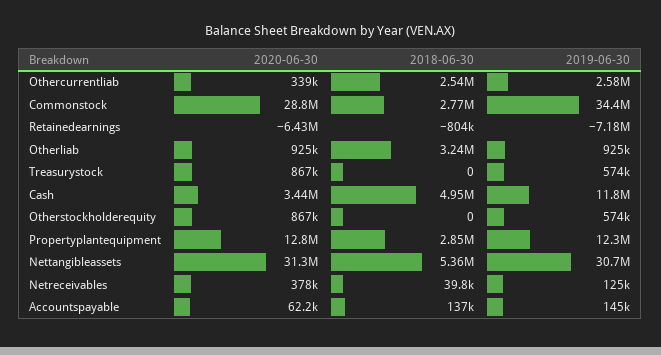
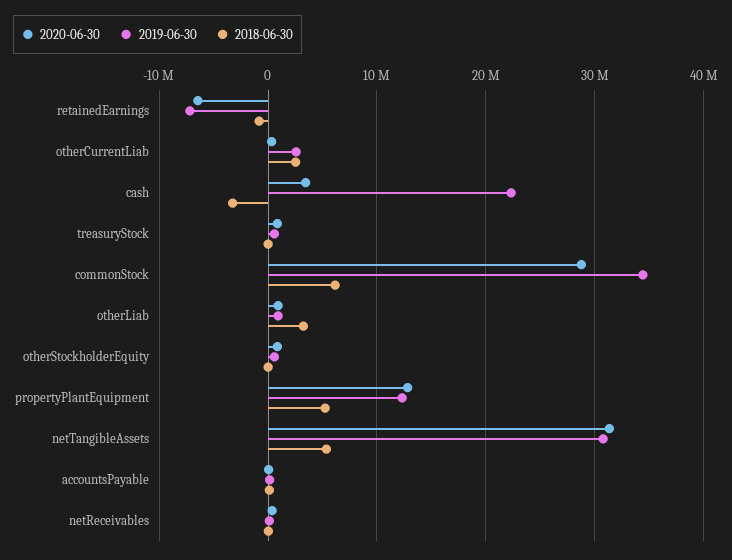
2018-06-30, Commonstock: 2770000 -> 6000000
2018-06-30, Cash: 4950000 -> -3000000
2019-06-30, Cash: 11800000 -> 22000000
2018-06-30, Propertyplantequipment: 2850000 -> 5000000

